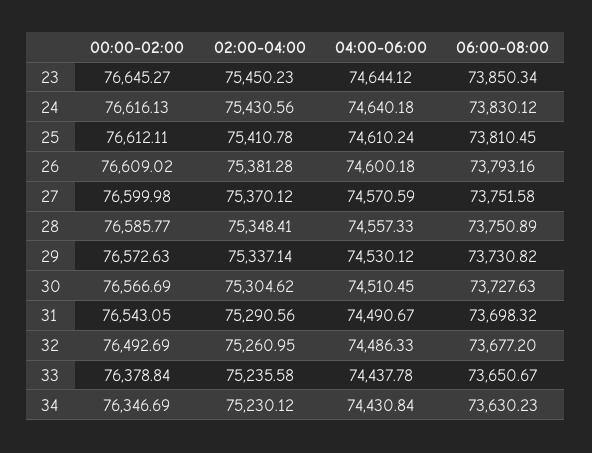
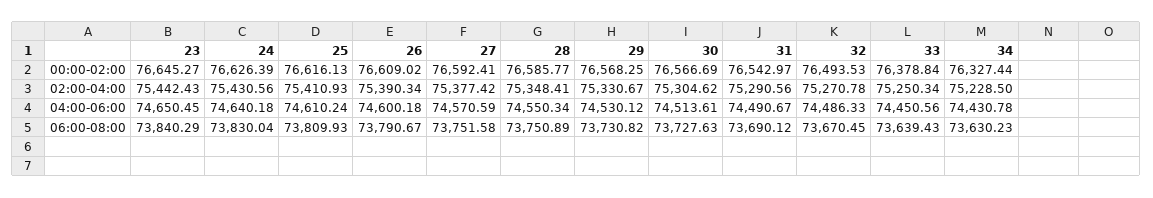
02:00-04:00, 23: 75450.23 -> 75442.43
04:00-06:00, 23: 74644.12 -> 74650.45
06:00-08:00, 23: 73850.34 -> 73840.29
00:00-02:00, 24: 76616.13 -> 76626.39
06:00-08:00, 24: 73830.12 -> 73830.04
00:00-02:00, 25: 76612.11 -> 76616.13
02:00-04:00, 25: 75410.78 -> 75410.93
06:00-08:00, 25: 73810.45 -> 73809.93
02:00-04:00, 26: 75381.28 -> 75390.34
06:00-08:00, 26: 73793.16 -> 73790.67
00:00-02:00, 27: 76599.98 -> 76592.41
02:00-04:00, 27: 75370.12 -> 75377.42
04:00-06:00, 28: 74557.33 -> 74550.34
00:00-02:00, 29: 76572.63 -> 76568.25
02:00-04:00, 29: 75337.14 -> 75330.67
04:00-06:00, 30: 74510.45 -> 74513.61
00:00-02:00, 31: 76543.05 -> 76542.97
06:00-08:00, 31: 73698.32 -> 73690.12
00:00-02:00, 32: 76492.69 -> 76493.53
02:00-04:00, 32: 75260.95 -> 75270.78
06:00-08:00, 32: 73677.2 -> 73670.45
02:00-04:00, 33: 75235.58 -> 75250.34
04:00-06:00, 33: 74437.78 -> 74450.56
06:00-08:00, 33: 73650.67 -> 73639.43
00:00-02:00, 34: 76346.69 -> 76327.44
02:00-04:00, 34: 75230.12 -> 75228.5
04:00-06:00, 34: 74430.84 -> 74430.78

